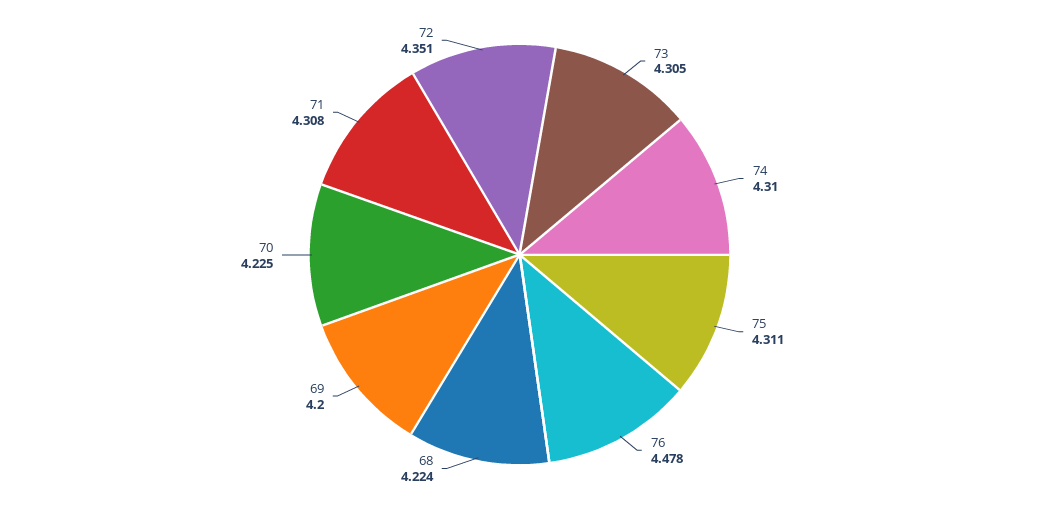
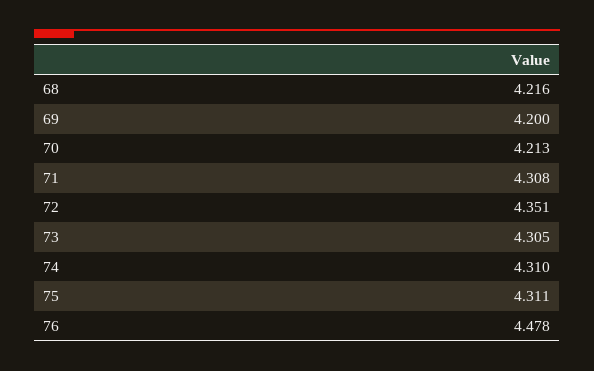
68: 4.224 -> 4.216
70: 4.225 -> 4.213

